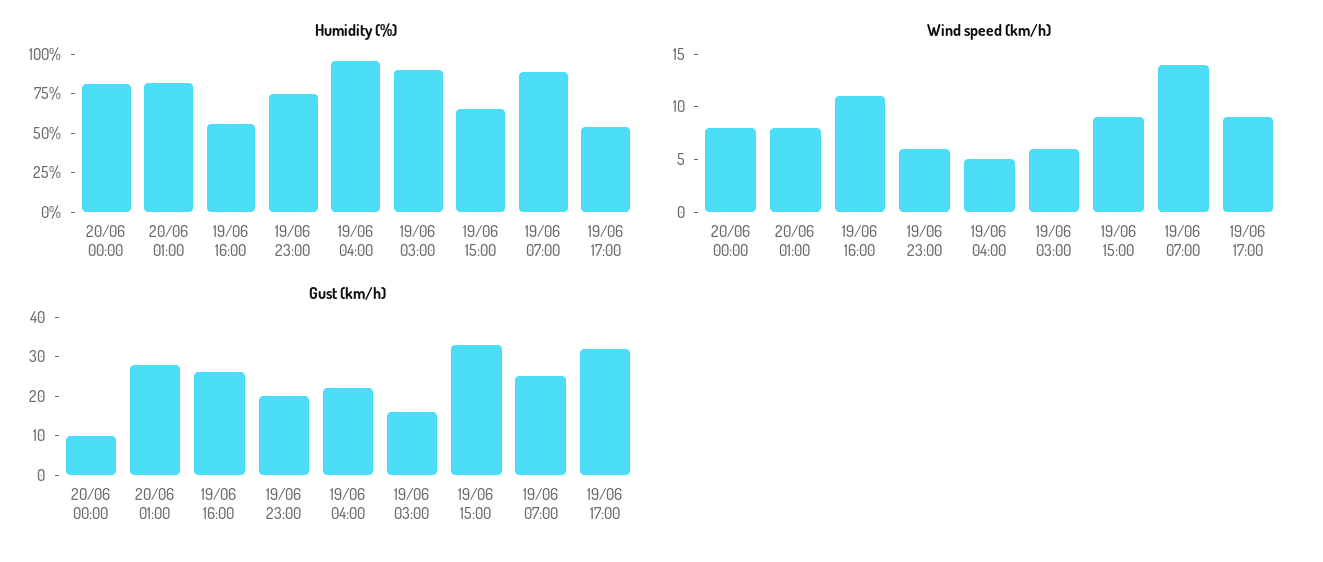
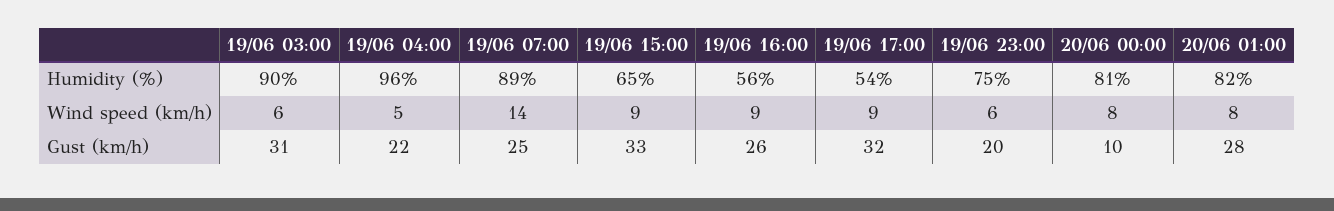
Wind speed (km/h), 19/06 16:00: 11 -> 9
Gust (km/h), 19/06 03:00: 15 -> 31

